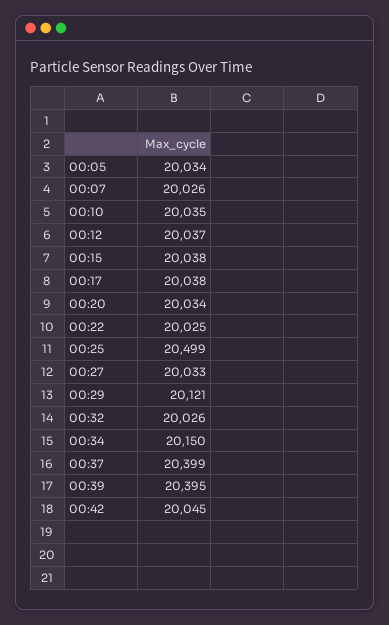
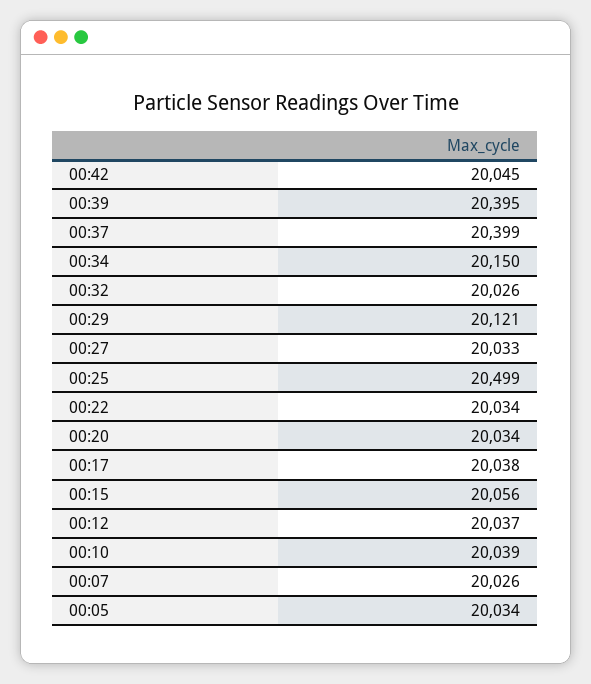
00:10: 20035 -> 20039
00:15: 20038 -> 20056
00:22: 20025 -> 20034

